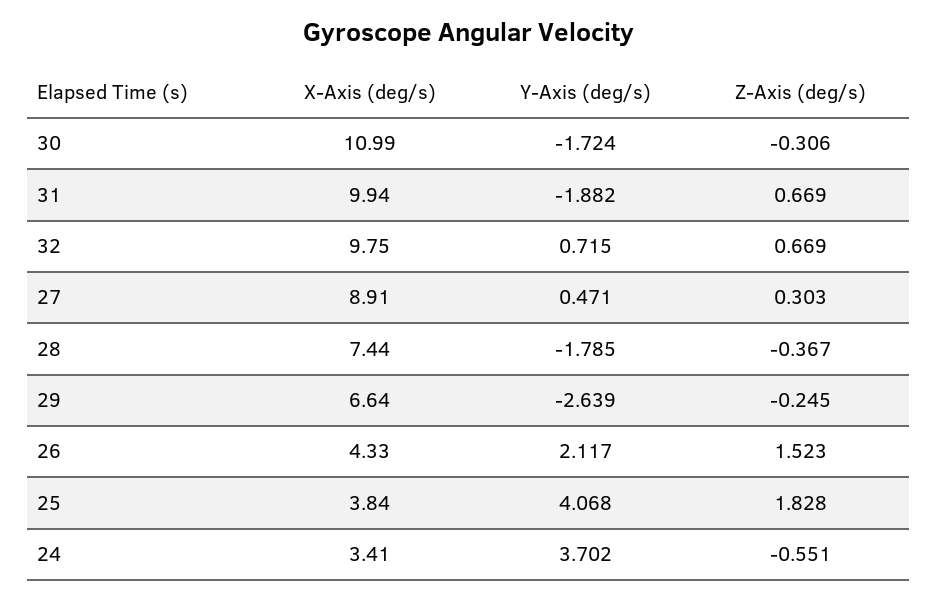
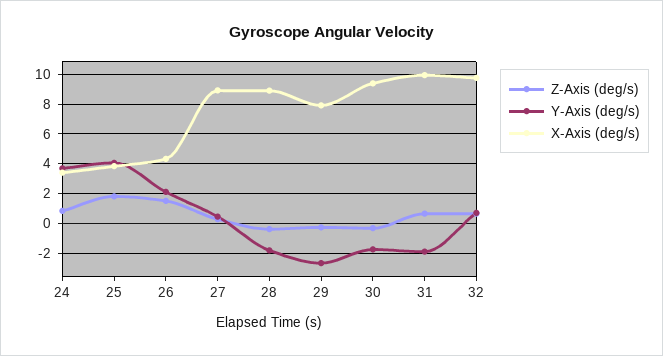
X-Axis (deg/s), 30: 10.99 -> 9.5
X-Axis (deg/s), 28: 7.44 -> 9
X-Axis (deg/s), 29: 6.64 -> 8
Z-Axis (deg/s), 24: -0.551 -> 1

